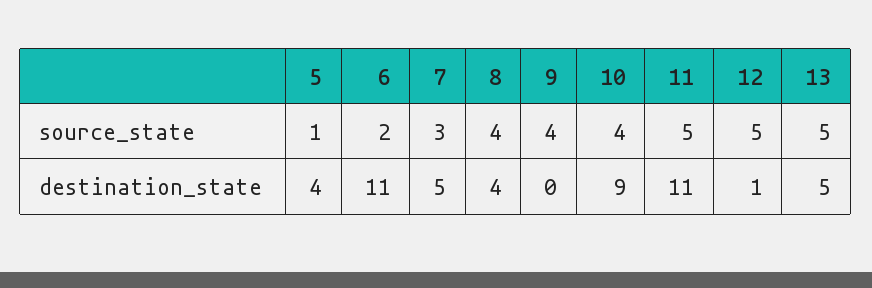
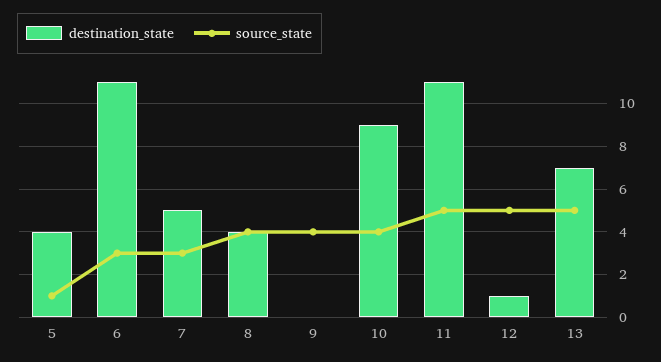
source_state, 6: 2 -> 3
destination_state, 13: 5 -> 7

